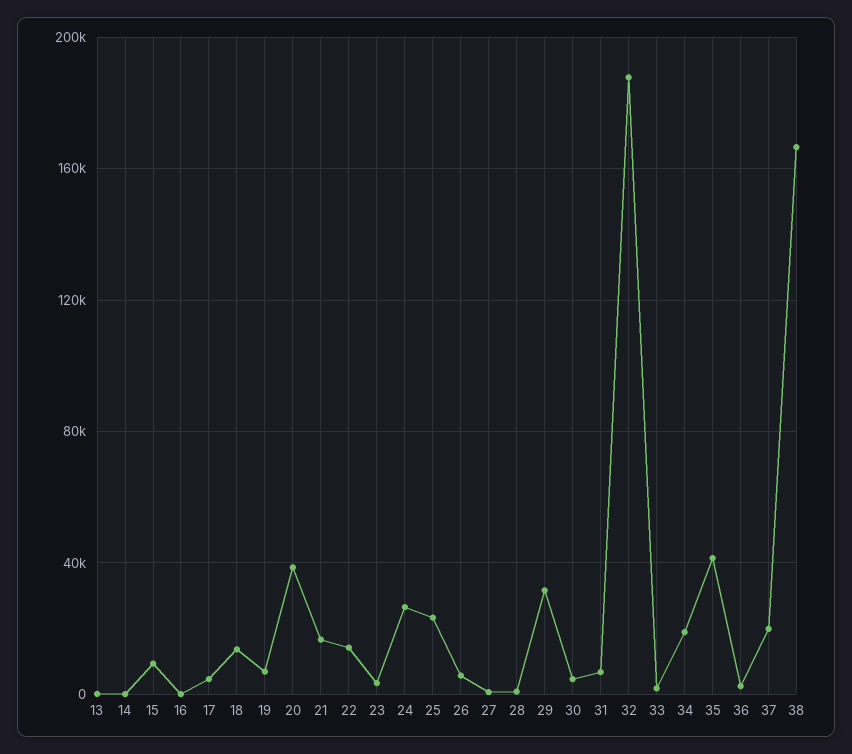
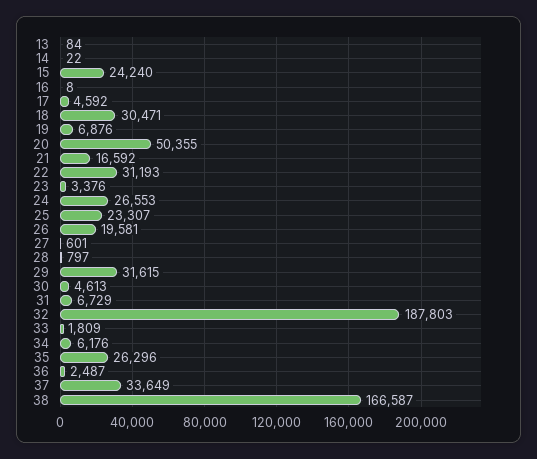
15: 10000 -> 24240
18: 15000 -> 30471
20: 40000 -> 50355
22: 15000 -> 31193
26: 5000 -> 19581
34: 20000 -> 6176
35: 40000 -> 26296
37: 20000 -> 33649

